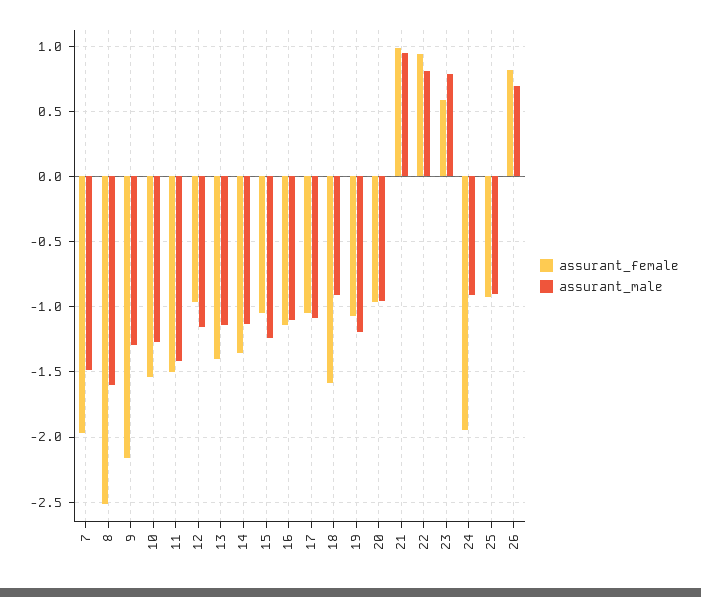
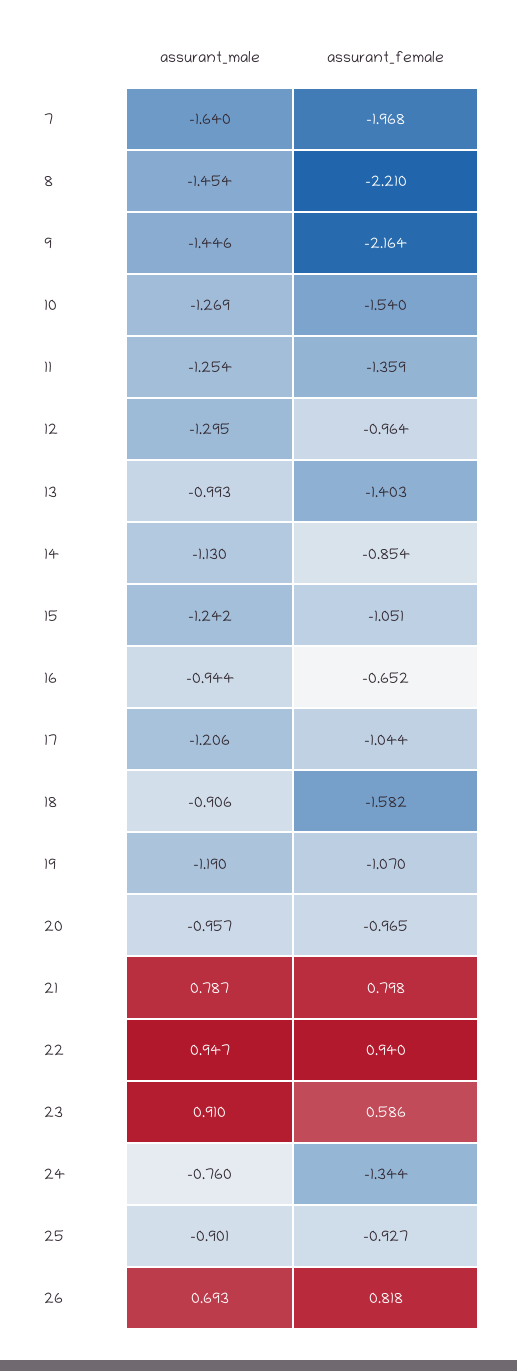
assurant_male, 7: -1.5 -> -1.64
assurant_female, 8: -2.5 -> -2.21
assurant_male, 8: -1.6 -> -1.454
assurant_male, 9: -1.3 -> -1.446
assurant_female, 11: -1.5 -> -1.359
assurant_male, 11: -1.4 -> -1.254
assurant_male, 12: -1.15 -> -1.295
assurant_male, 13: -1.15 -> -0.993
assurant_female, 14: -1.35 -> -0.854
assurant_female, 16: -1.15 -> -0.652
assurant_male, 16: -1.1 -> -0.944
assurant_male, 17: -1.1 -> -1.206
assurant_female, 21: 1 -> 0.798
assurant_male, 21: 0.95 -> 0.787
assurant_male, 22: 0.8 -> 0.947
assurant_male, 23: 0.8 -> 0.91
assurant_female, 24: -1.95 -> -1.344
assurant_male, 24: -0.9 -> -0.76

